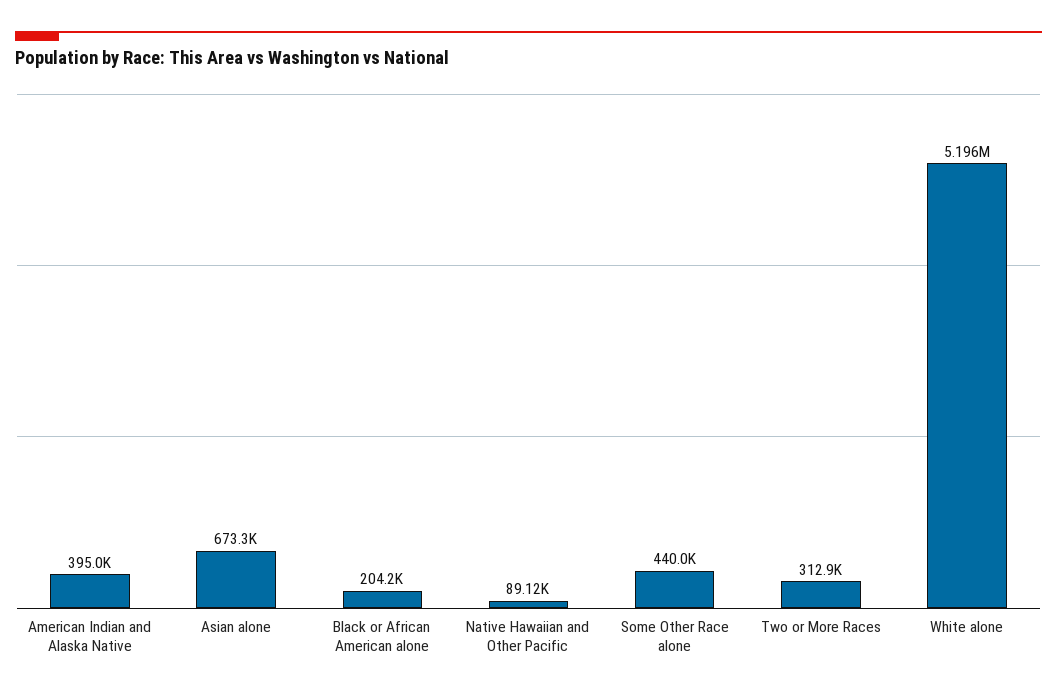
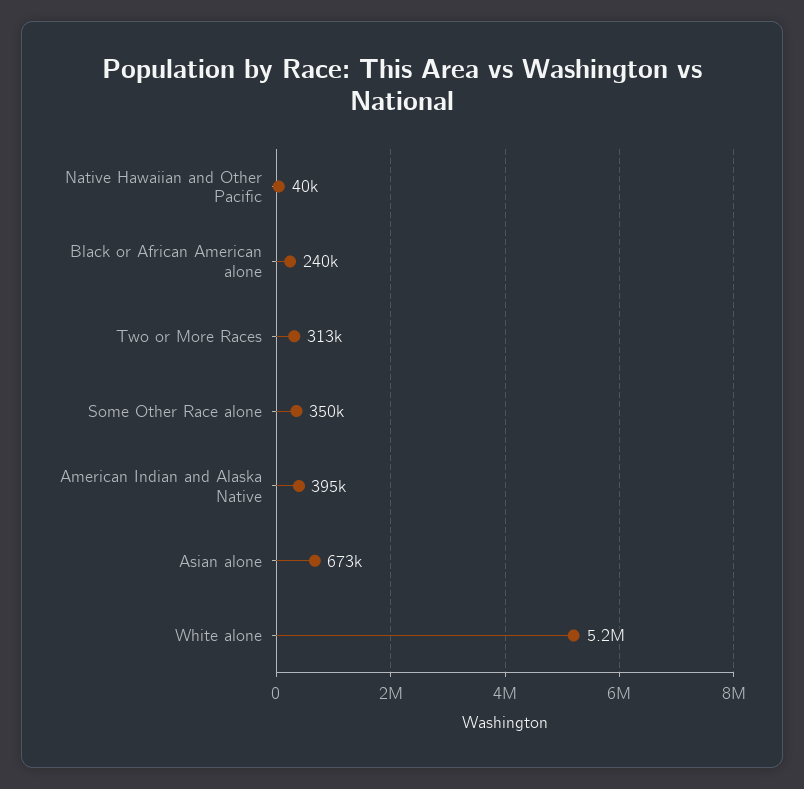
Black or African American alone: 204200 -> 240000
Native Hawaiian and Other Pacific: 89120 -> 40000
Some Other Race alone: 440000 -> 350000

